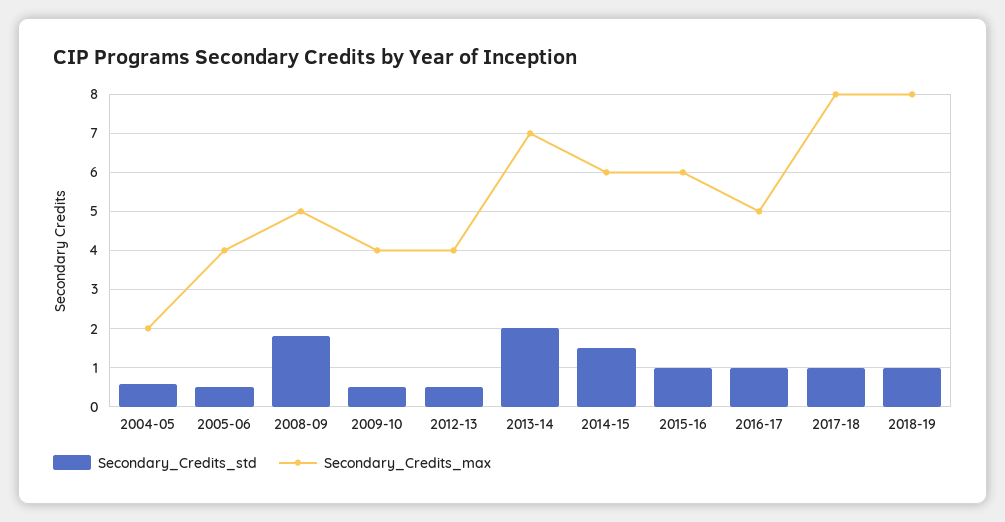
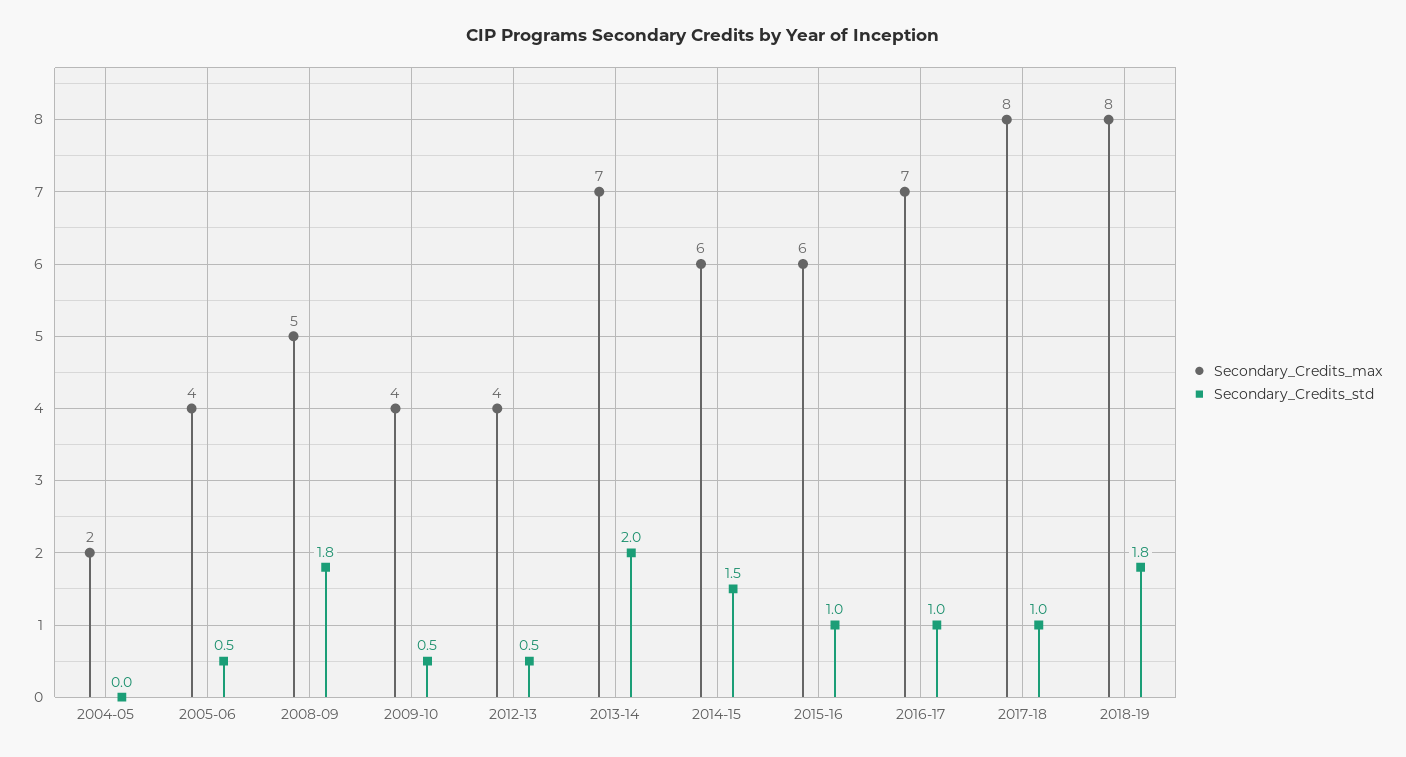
Secondary_Credits_std, 2004-05: 0.6 -> 0
Secondary_Credits_max, 2016-17: 5 -> 7
Secondary_Credits_std, 2018-19: 1 -> 1.8

